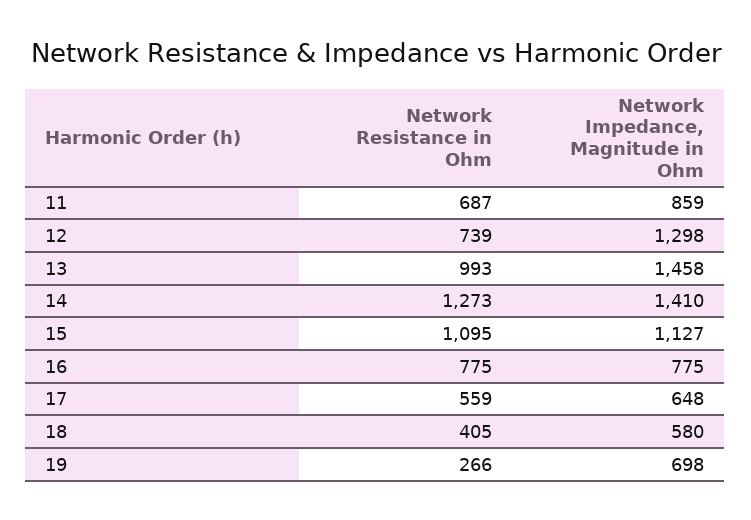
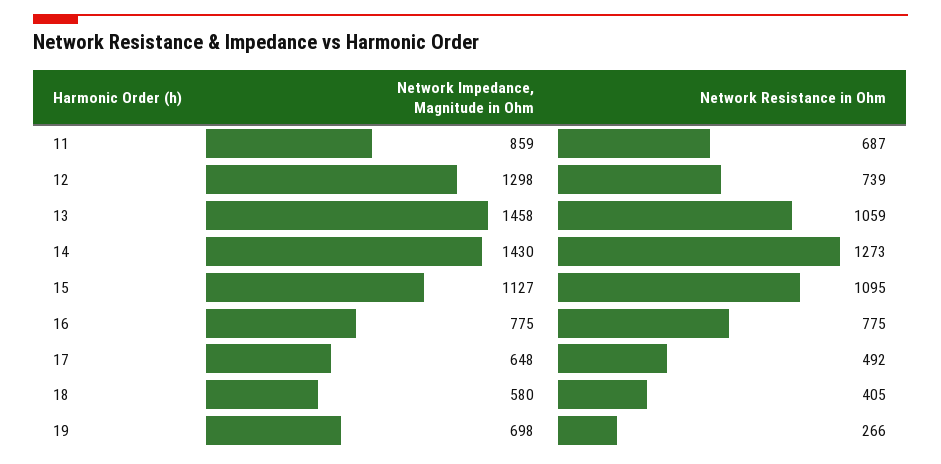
Network Resistance in Ohm, 13: 993 -> 1059
Network Impedance, Magnitude in Ohm, 14: 1410 -> 1430
Network Resistance in Ohm, 17: 559 -> 492

